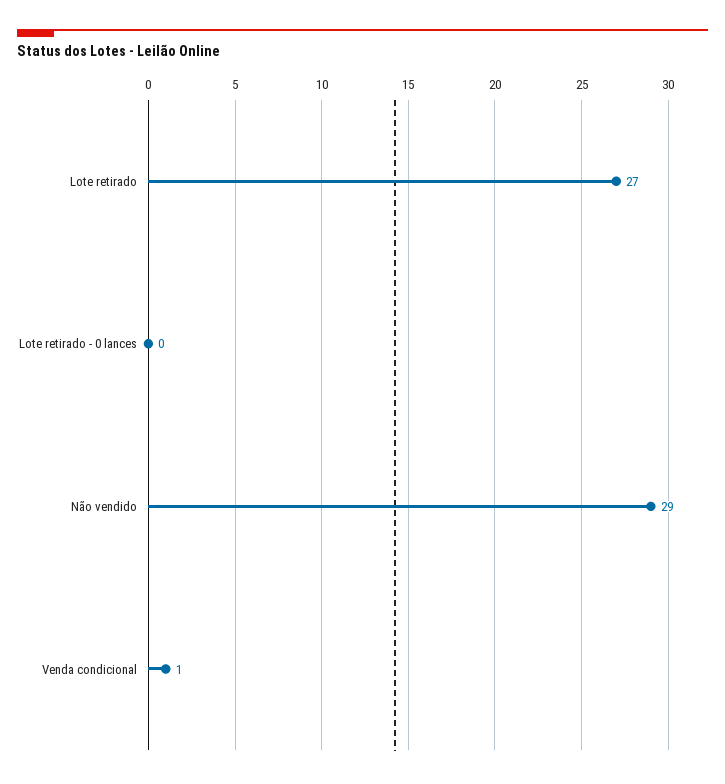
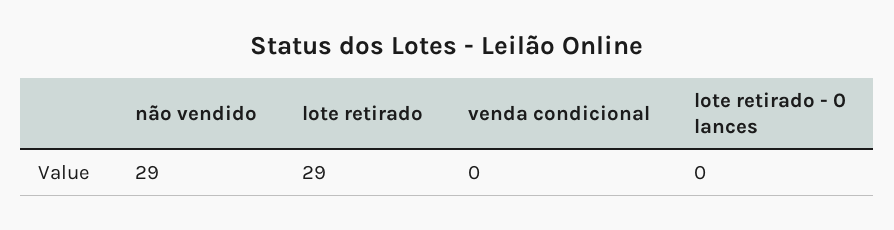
Lote retirado: 27 -> 29
Venda condicional: 1 -> 0

